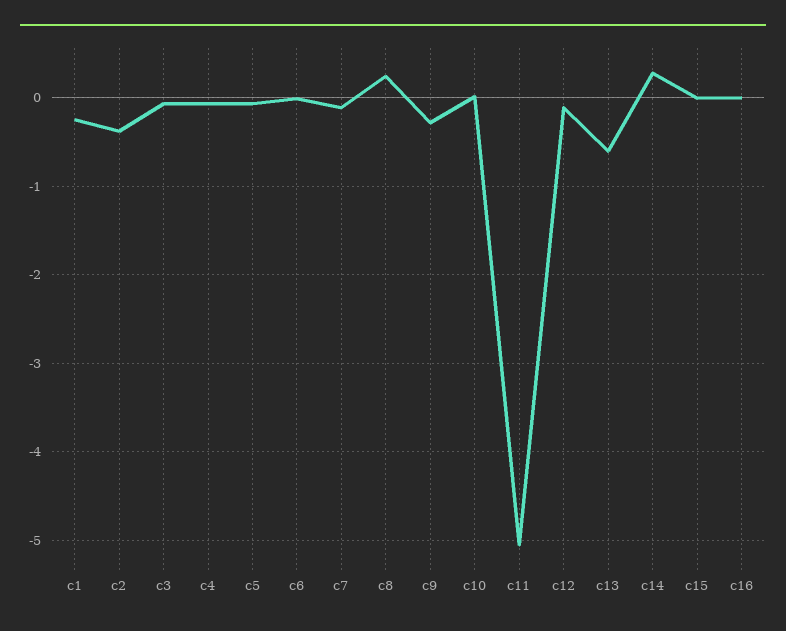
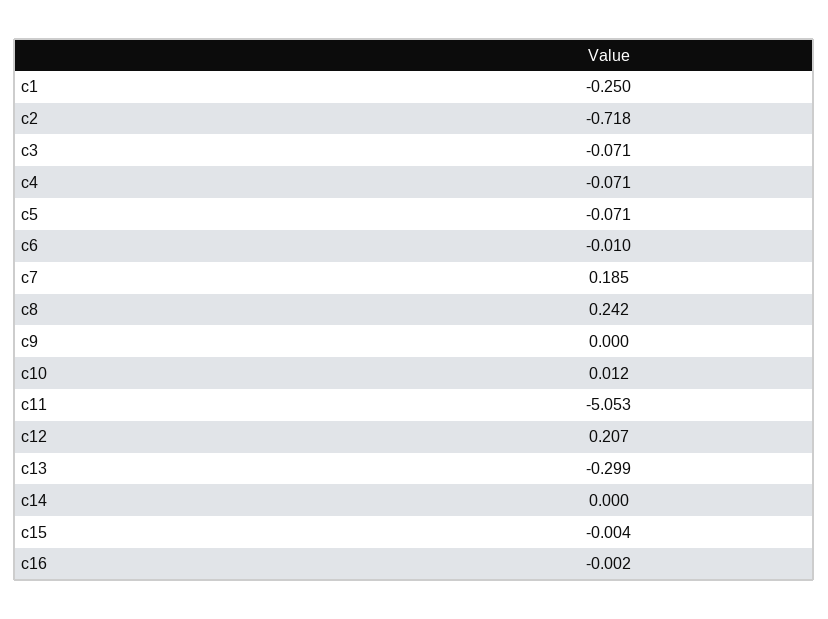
c2: -0.4 -> -0.718
c7: -0.1 -> 0.185
c9: -0.3 -> 0
c12: -0.1 -> 0.207
c13: -0.6 -> -0.299
c14: 0.3 -> 0

